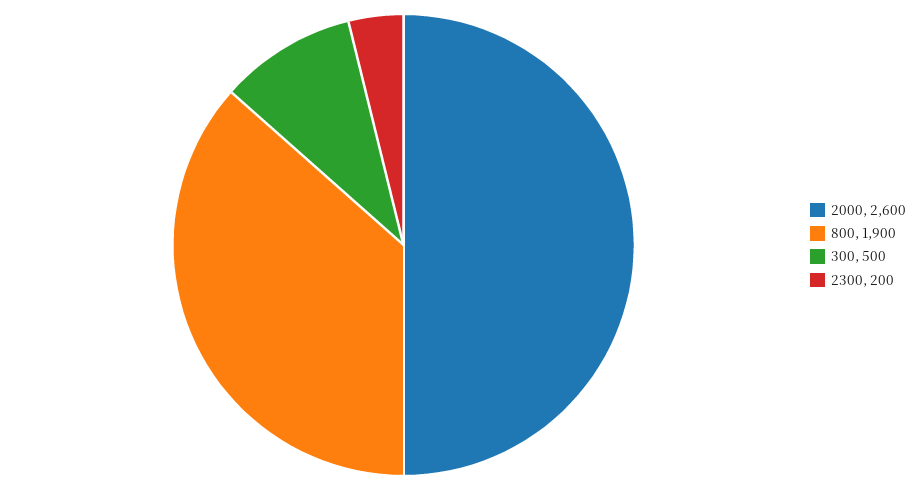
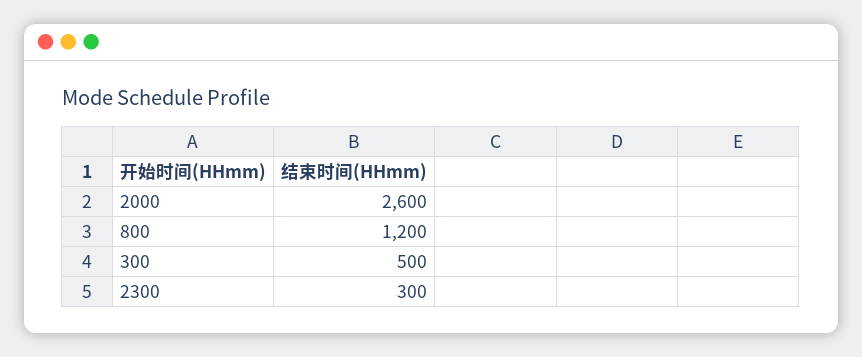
800: 1900 -> 1200
2300: 200 -> 300

